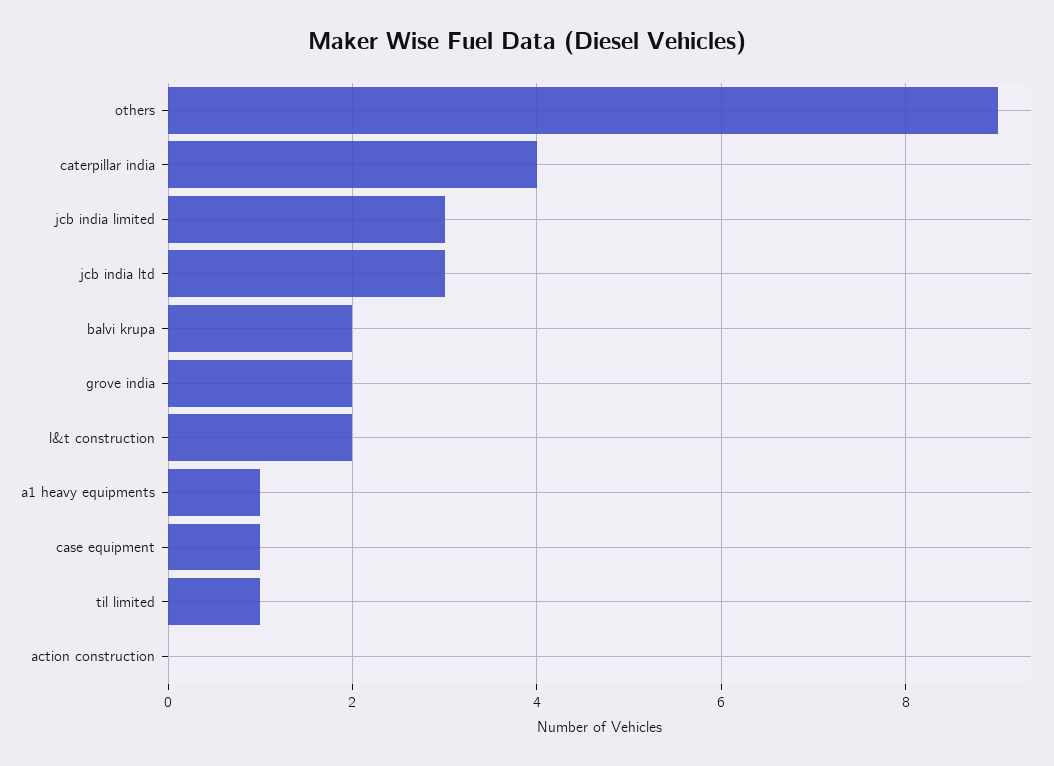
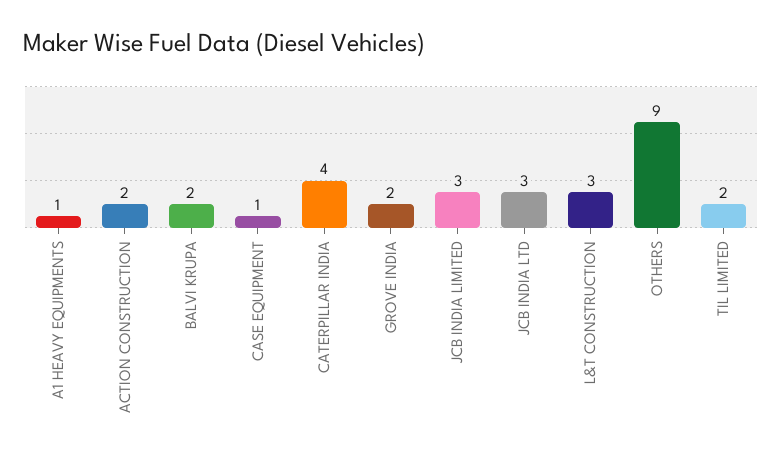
l&t construction: 2 -> 3
til limited: 1 -> 2
action construction: 0 -> 2

